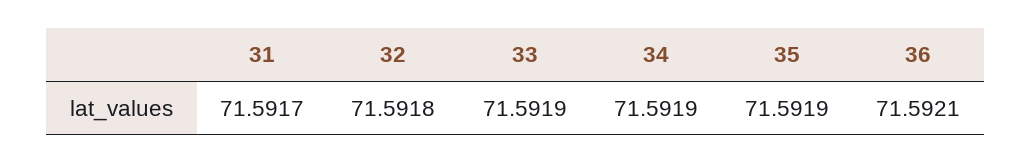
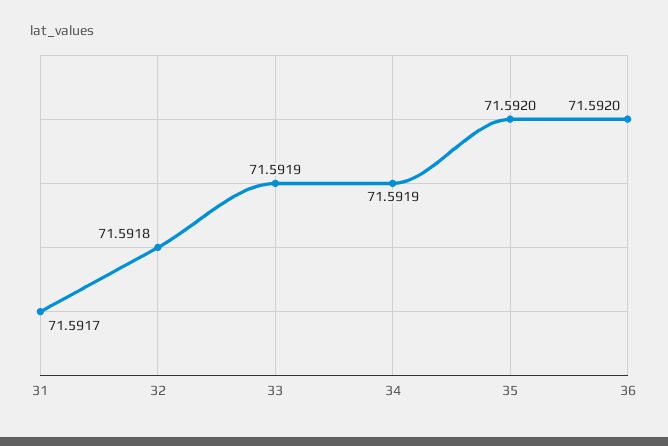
35: 71.5919 -> 71.592
36: 71.5921 -> 71.592

